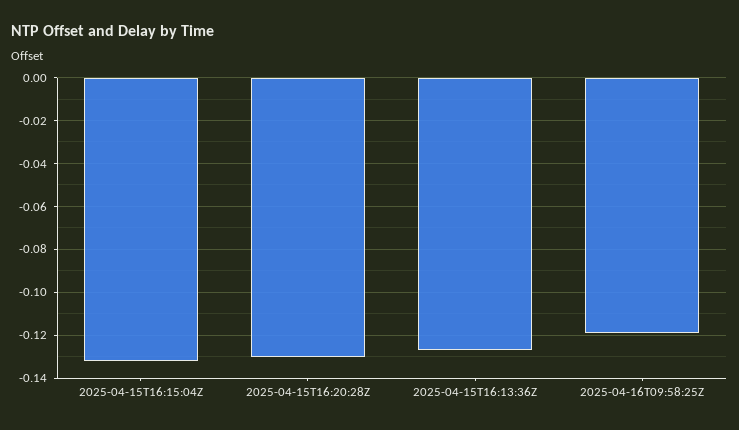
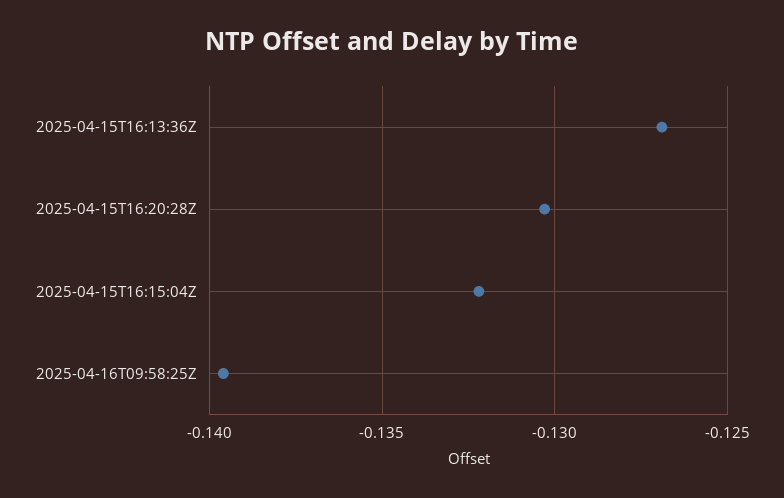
2025-04-16T09:58:25Z: -0.12 -> -0.1395

